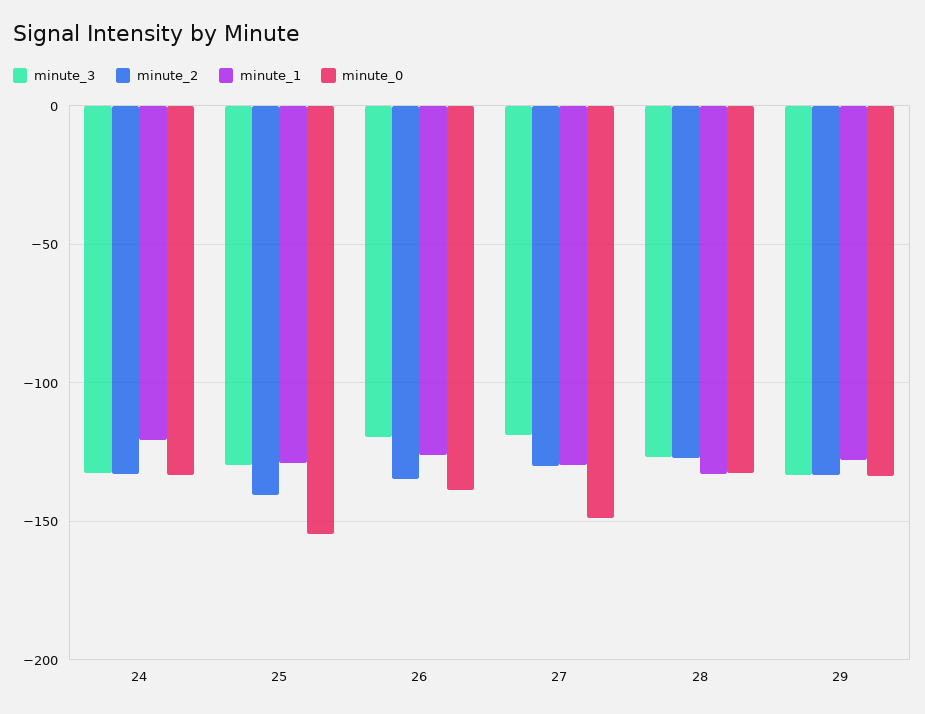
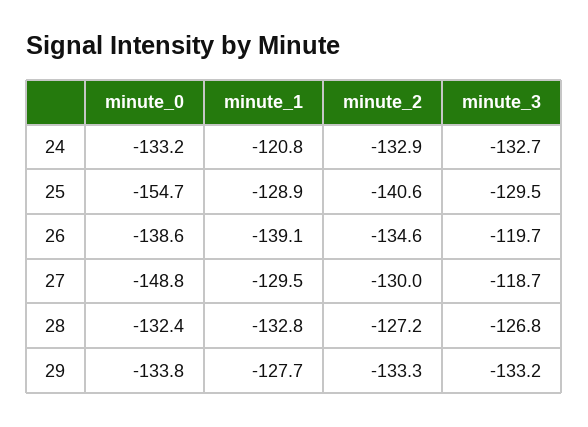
minute_1, 26: -125 -> -139.1

